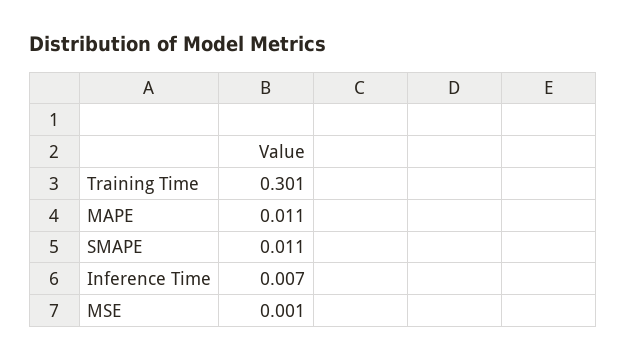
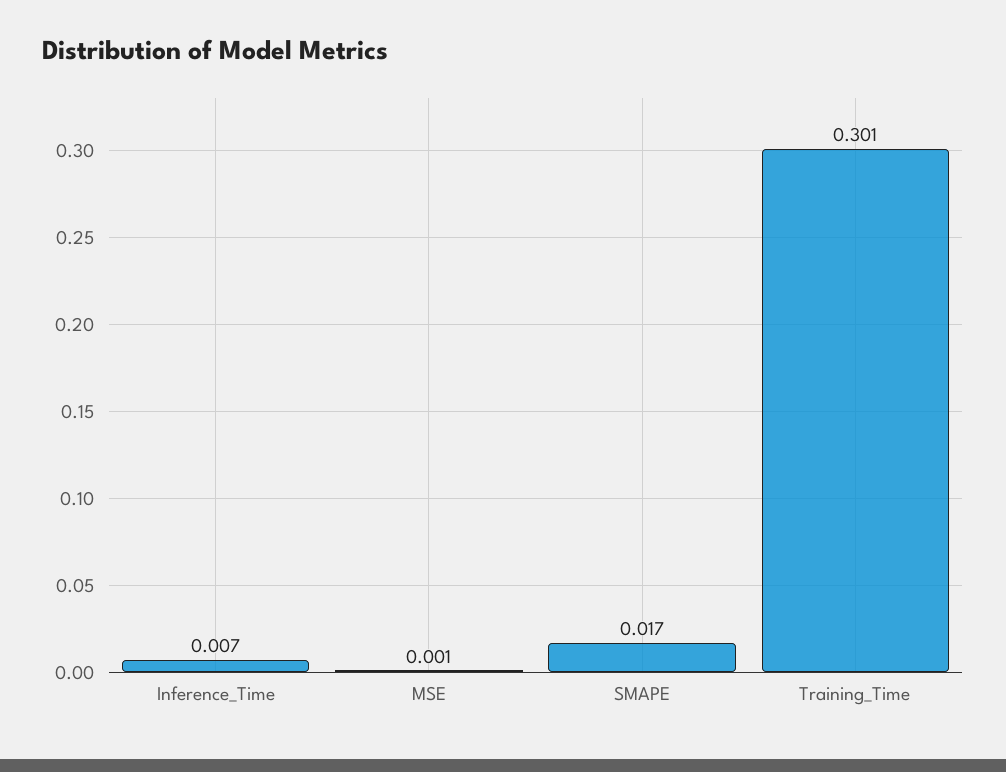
MAPE: 0.011 -> none
SMAPE: 0.011 -> 0.017

